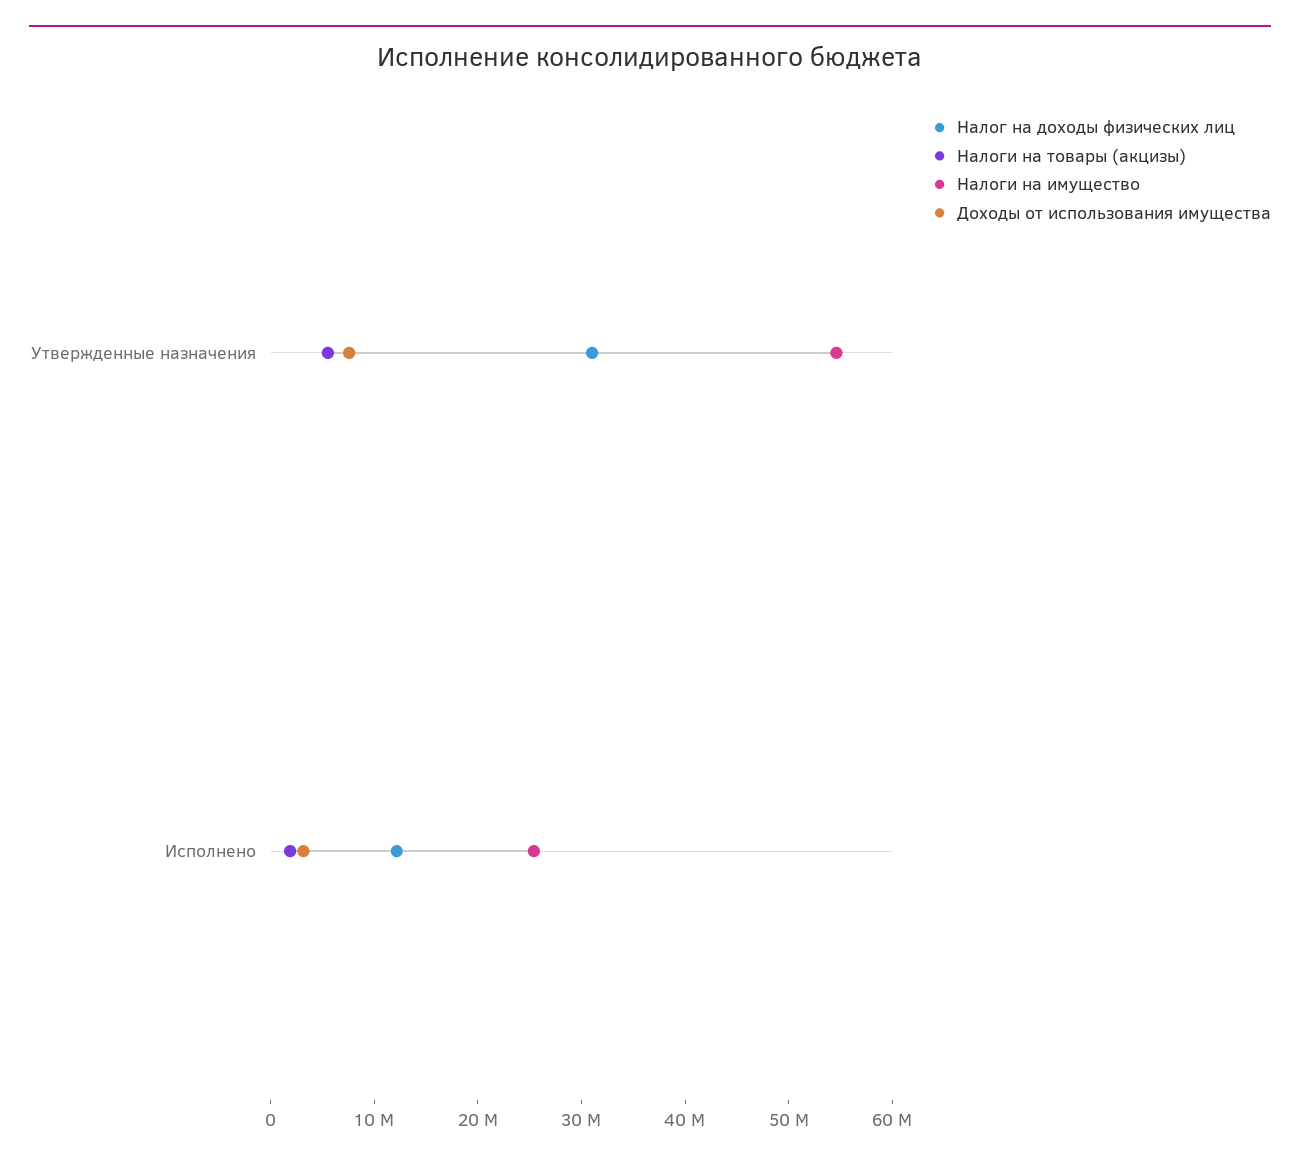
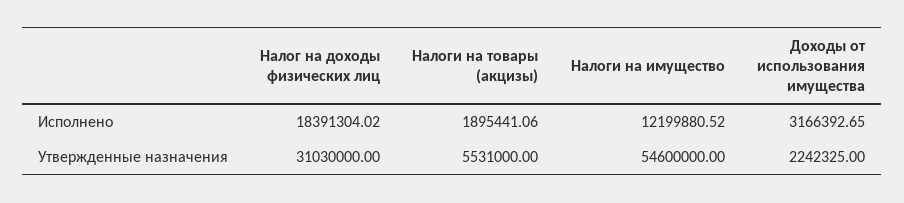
Доходы от использования имущества, Утвержденные назначения: 8000000 -> 2242325
Налог на доходы физических лиц, Исполнено: 12000000 -> 18391304.02
Налоги на имущество, Исполнено: 26000000 -> 12199880.52

